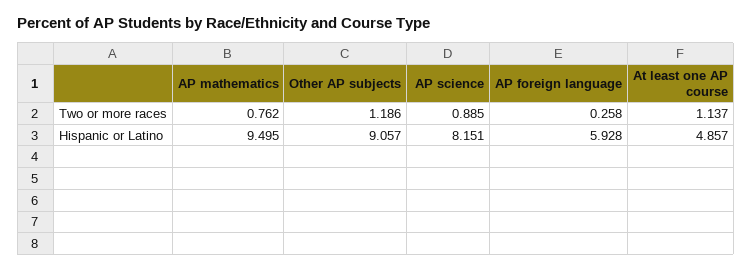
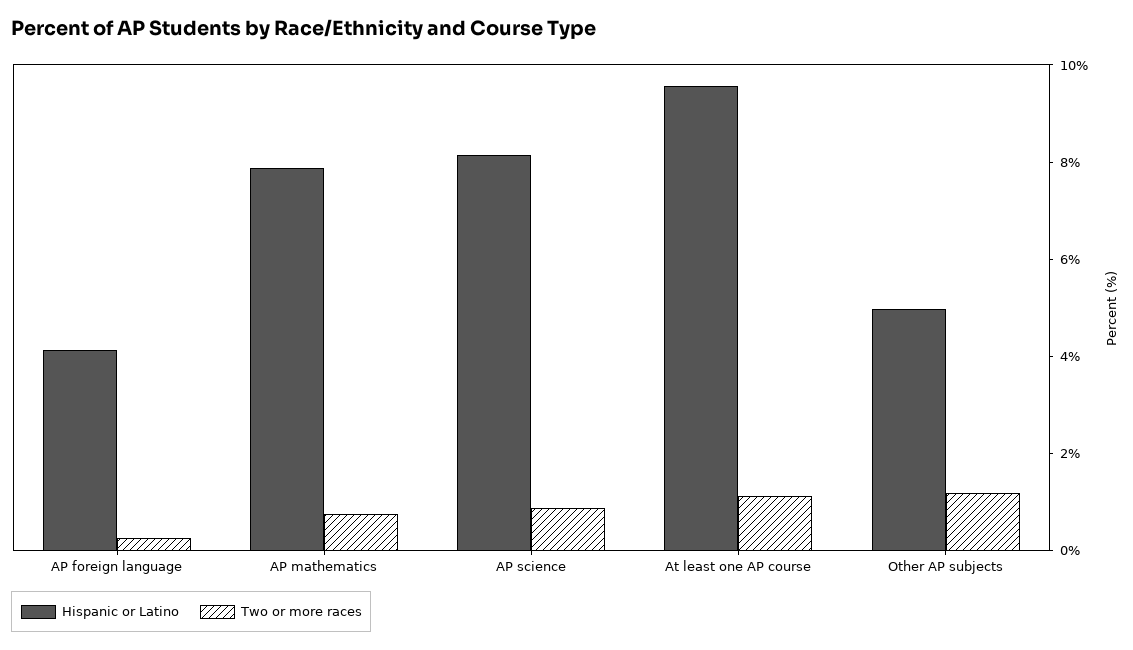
Hispanic or Latino, AP mathematics: 9.495 -> 8
Hispanic or Latino, Other AP subjects: 9.057 -> 5
Hispanic or Latino, AP foreign language: 5.928 -> 4
Hispanic or Latino, At least one AP course: 4.857 -> 9.5

